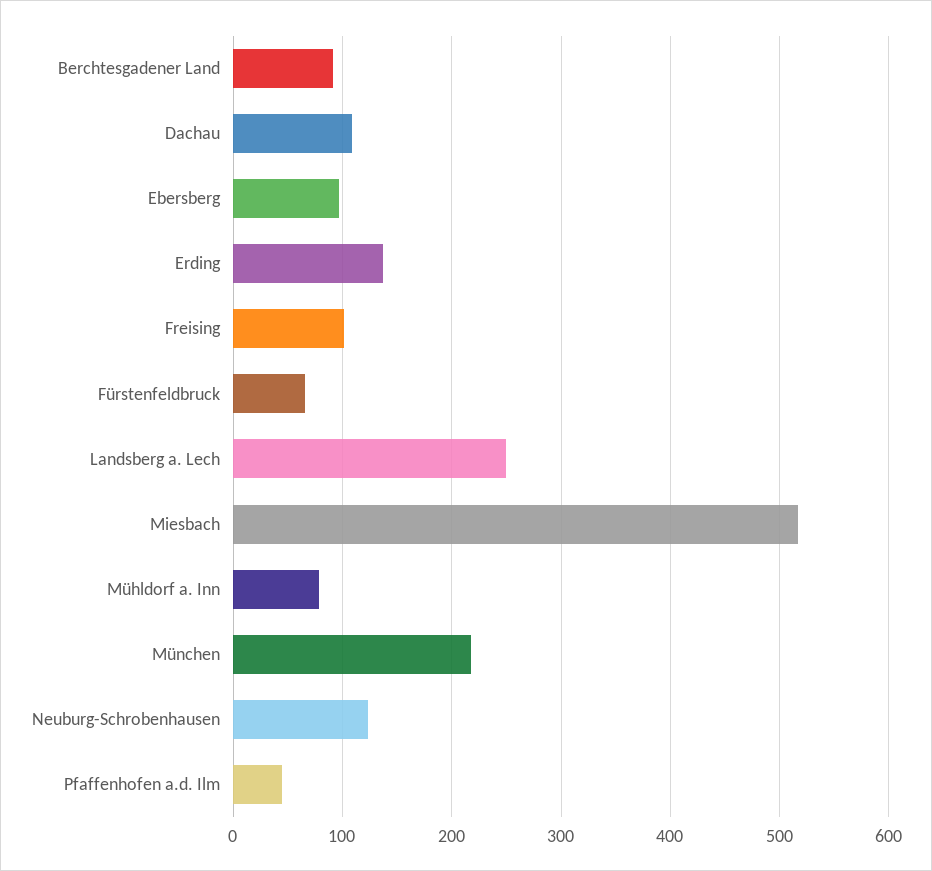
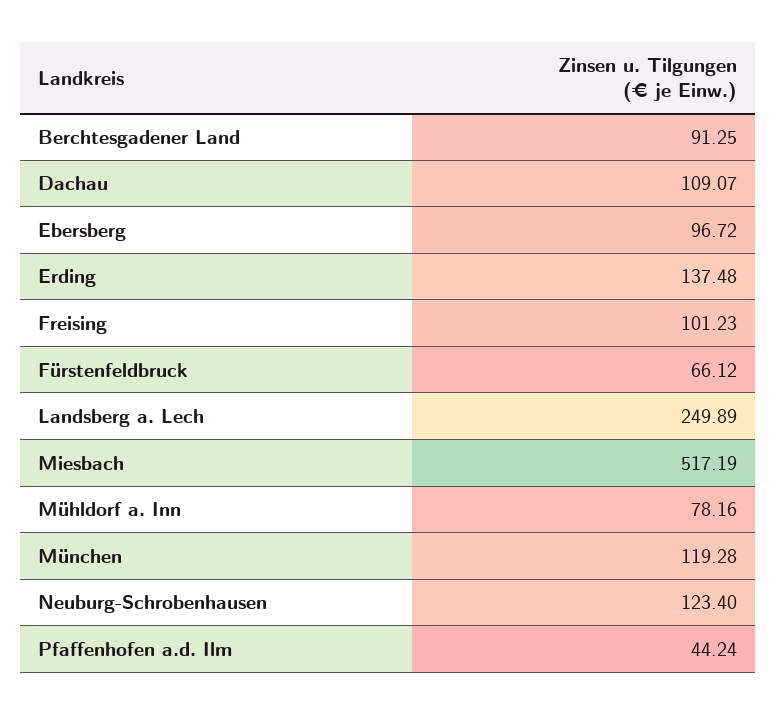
München: 220 -> 119.28

